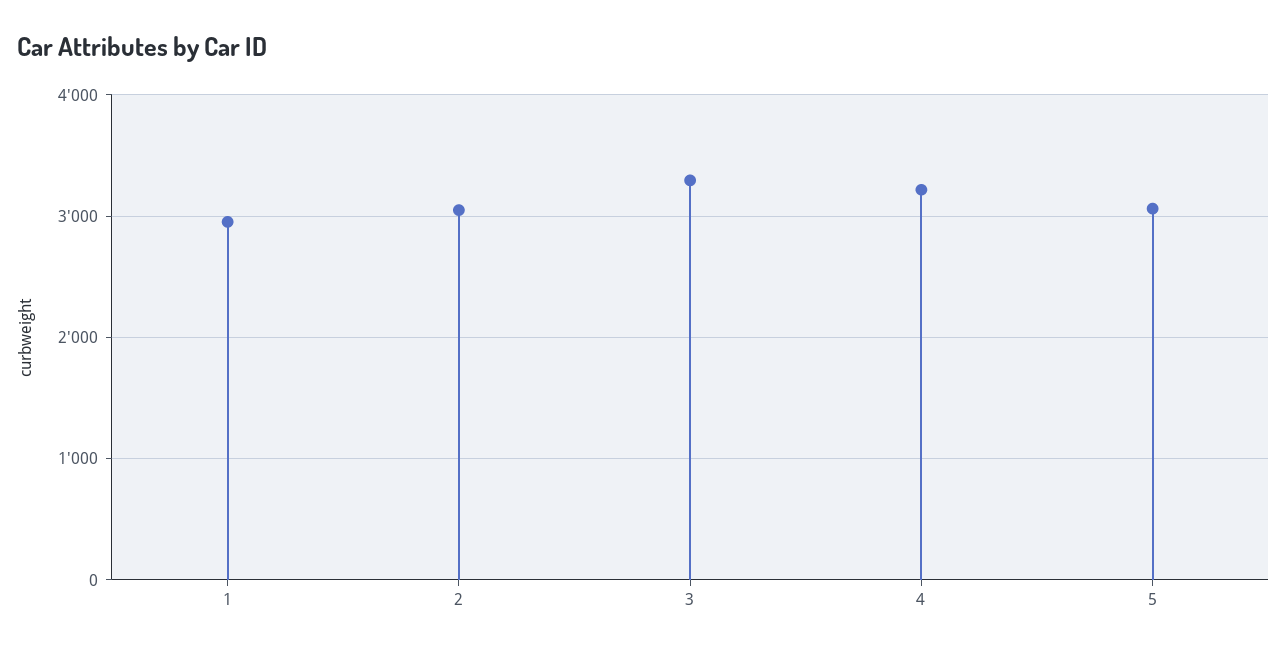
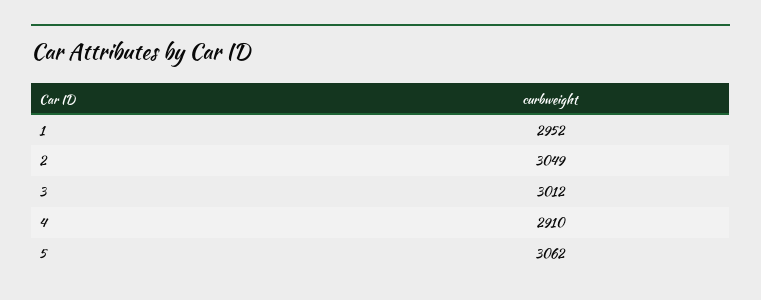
3: 3300 -> 3012
4: 3200 -> 2910

